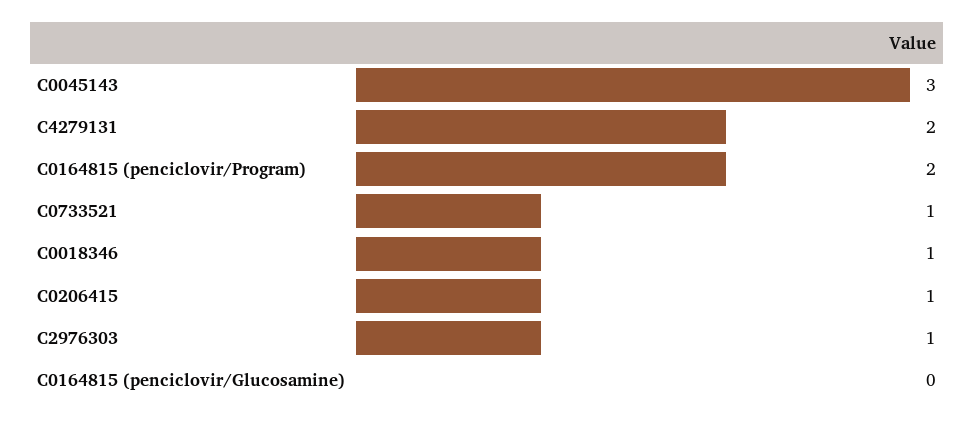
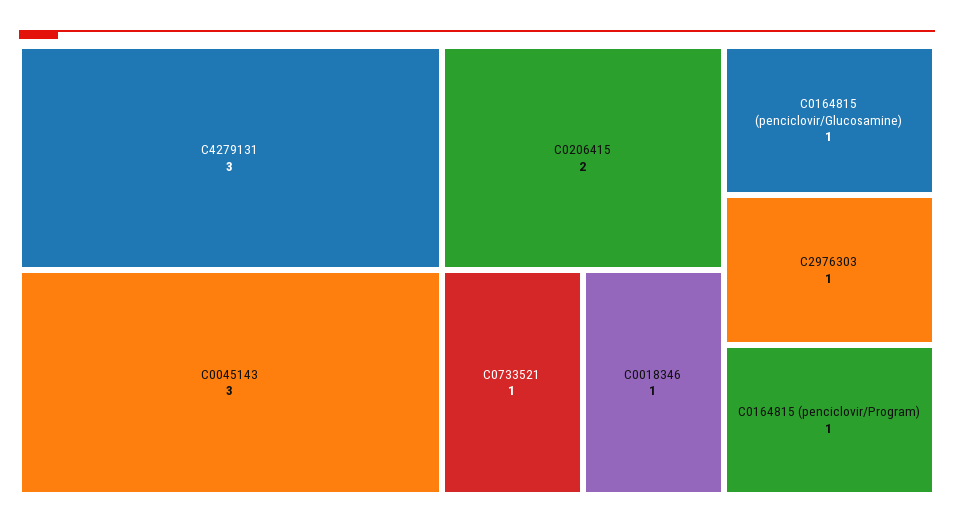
C4279131: 2 -> 3
C0164815 (penciclovir/Program): 2 -> 1
C0206415: 1 -> 2
C0164815 (penciclovir/Glucosamine): 0 -> 1

